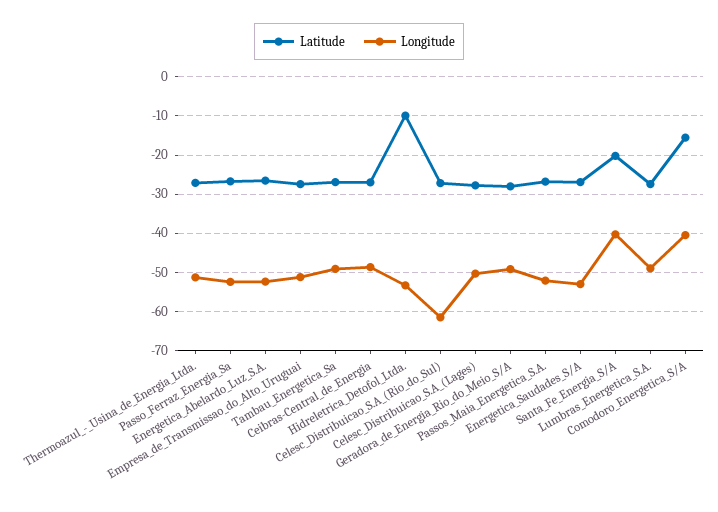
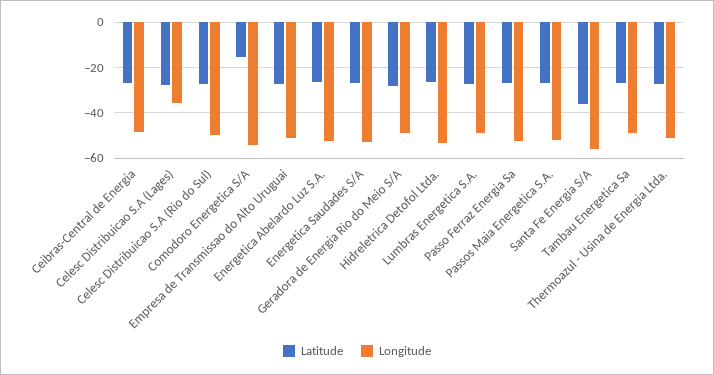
Latitude, Hidreletrica_Detofol_Ltda.: -10 -> -25
Longitude, Celesc_Distribuicao_S.A_(Rio_do_Sul): -62 -> -50
Longitude, Celesc_Distribuicao_S.A_(Lages): -50 -> -35
Latitude, Santa_Fe_Energia_S/A: -20 -> -35
Longitude, Santa_Fe_Energia_S/A: -40 -> -55
Longitude, Comodoro_Energetica_S/A: -40 -> -55

